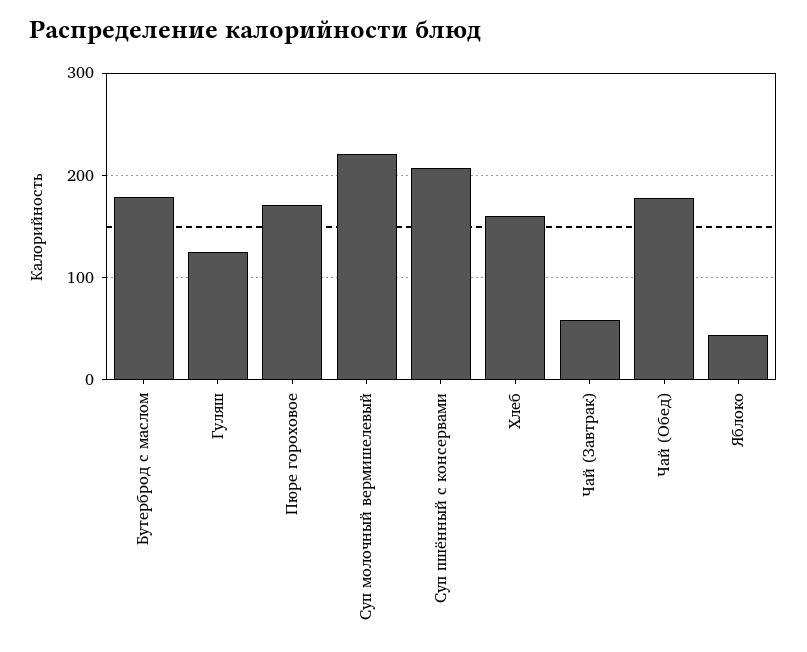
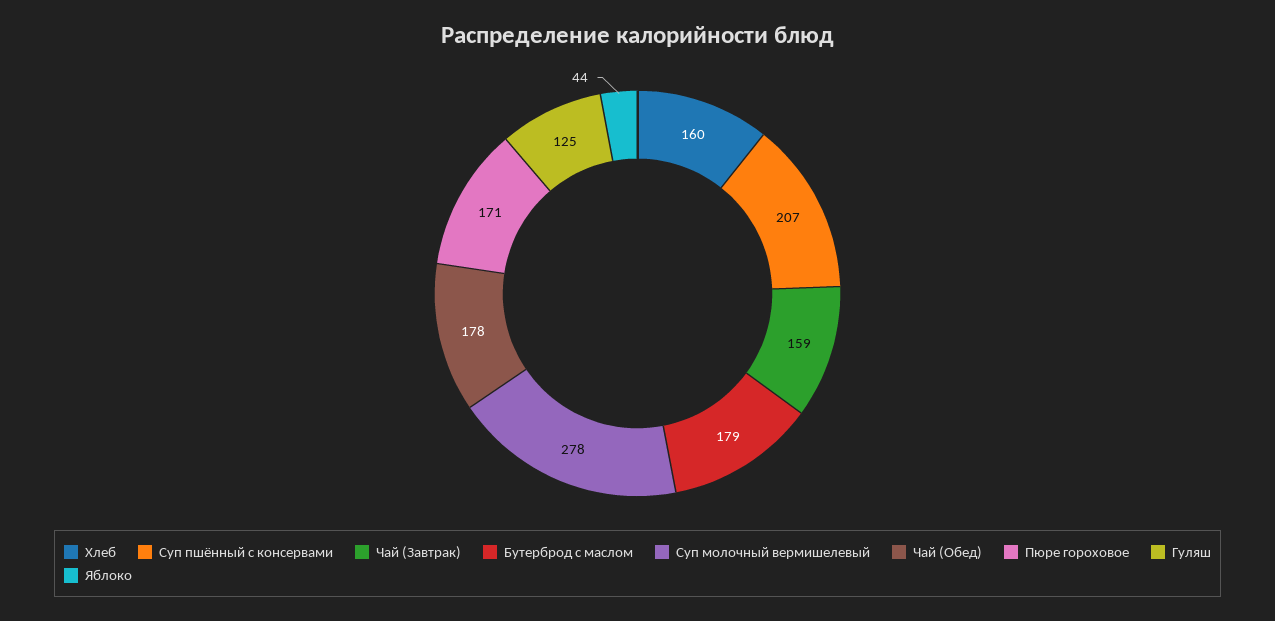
Суп молочный вермишелевый: 220 -> 278
Чай (Завтрак): 60 -> 159

